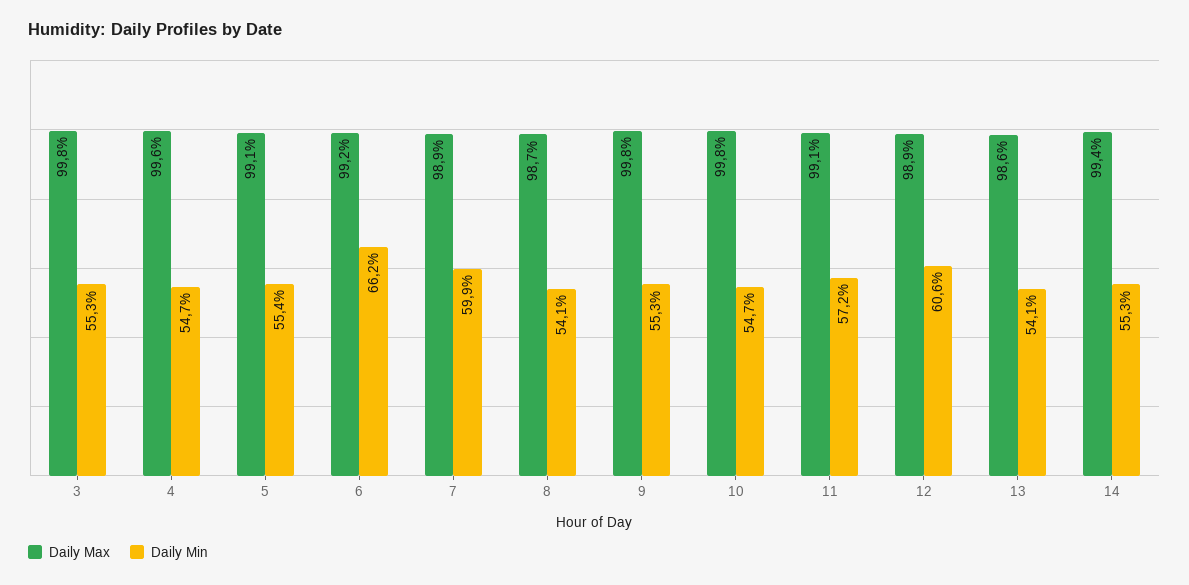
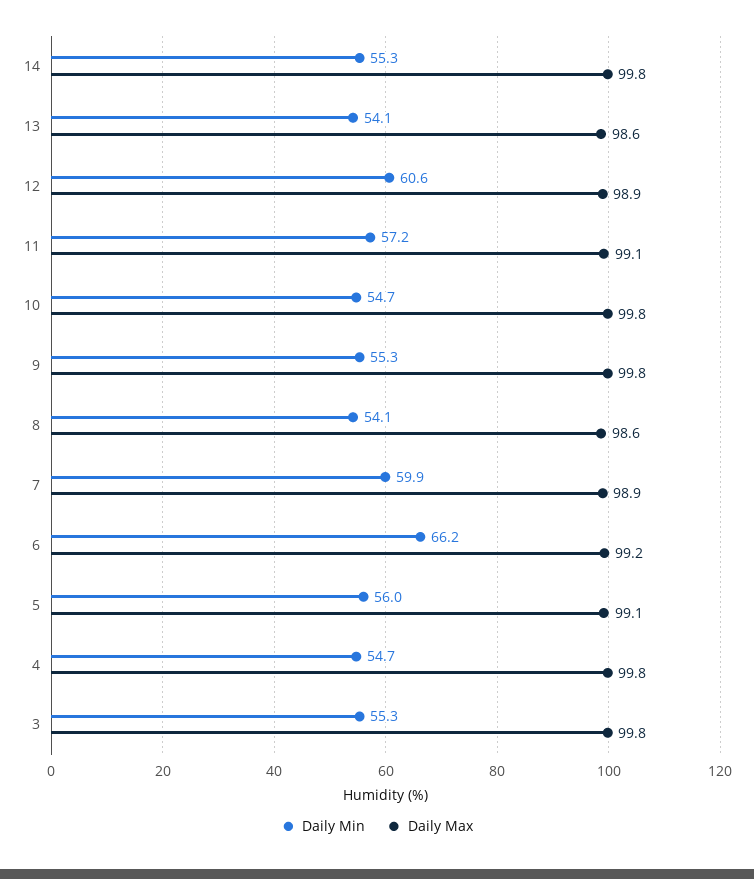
Daily Max, 4: 99.6 -> 99.8
Daily Min, 5: 55.4 -> 56
Daily Max, 8: 98.7 -> 98.6
Daily Max, 14: 99.4 -> 99.8

